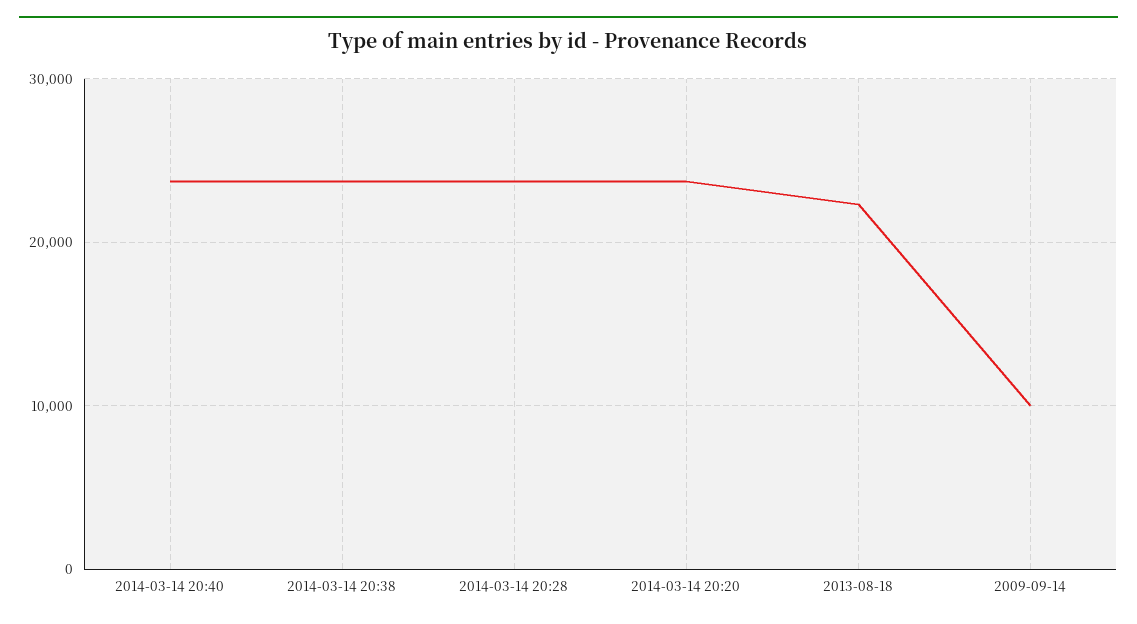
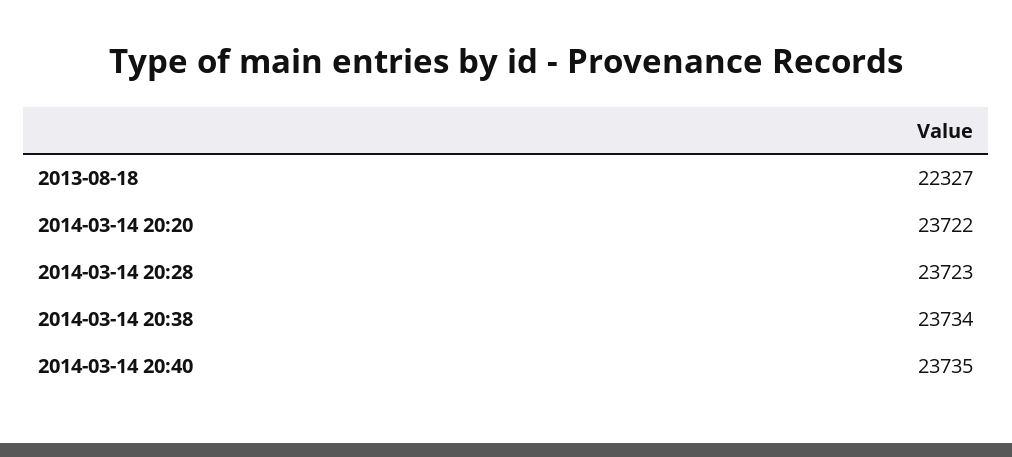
2009-09-14: 10000 -> none

